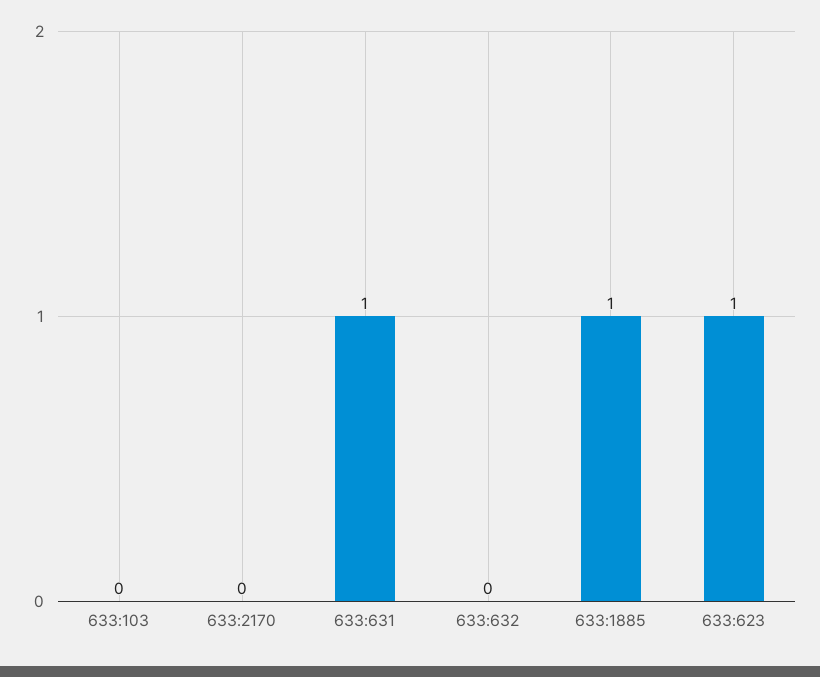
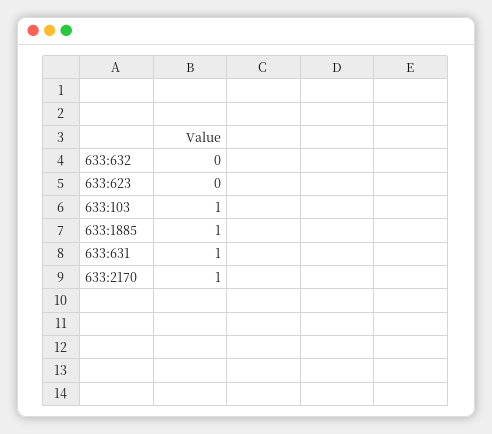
633:103: 0 -> 1
633:2170: 0 -> 1
633:623: 1 -> 0

